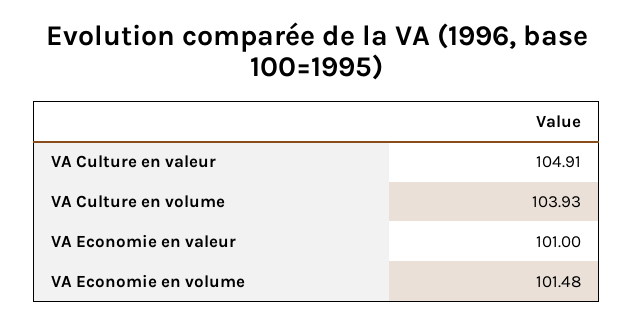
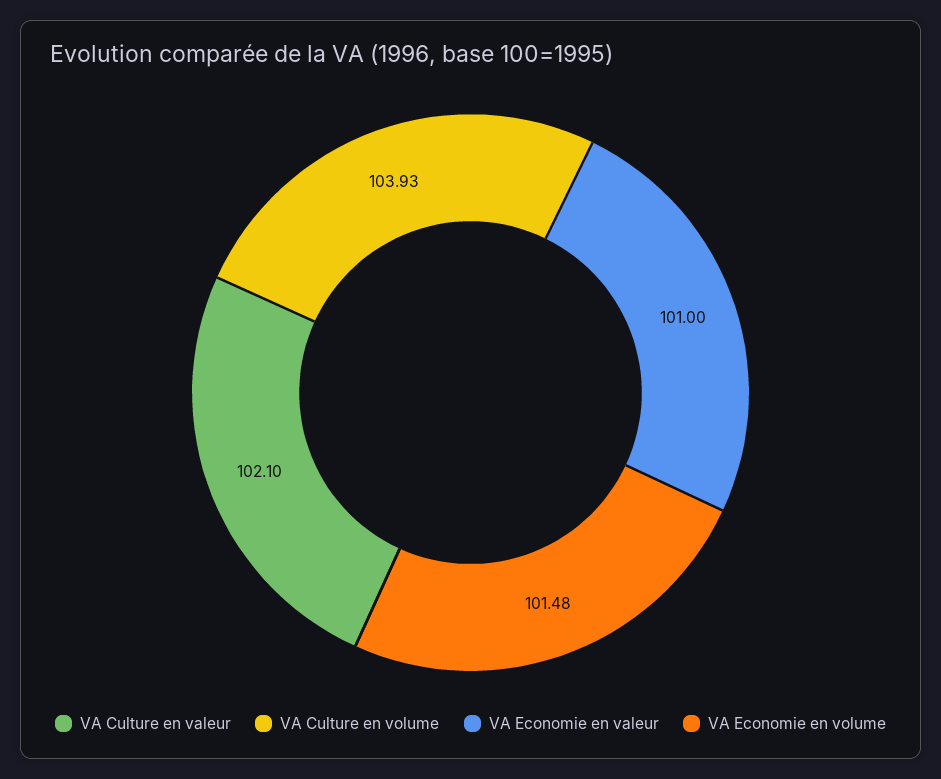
VA Culture en valeur: 104.91 -> 102.1

